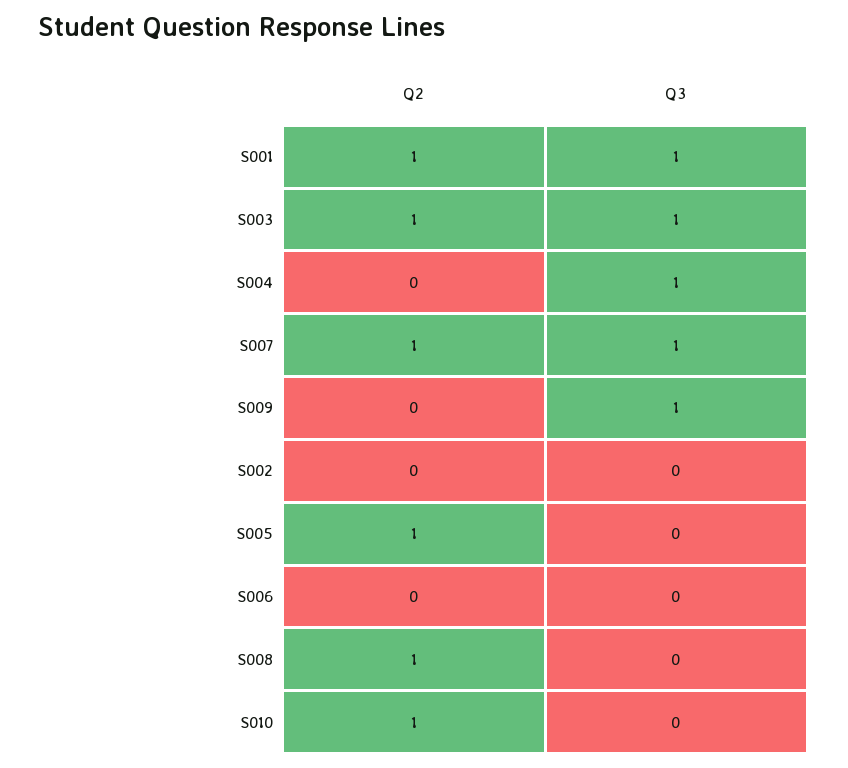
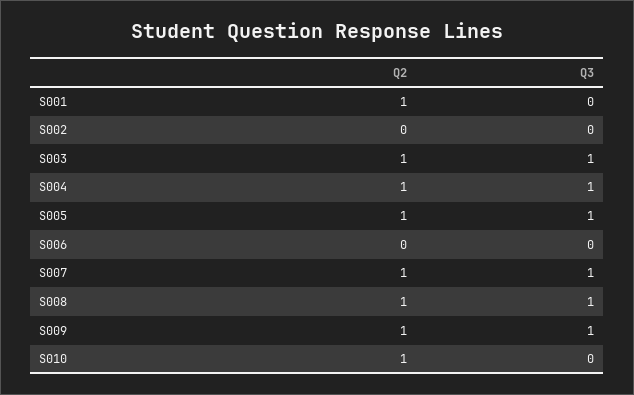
Q3, S001: 1 -> 0
Q2, S004: 0 -> 1
Q2, S009: 0 -> 1
Q3, S005: 0 -> 1
Q3, S008: 0 -> 1

